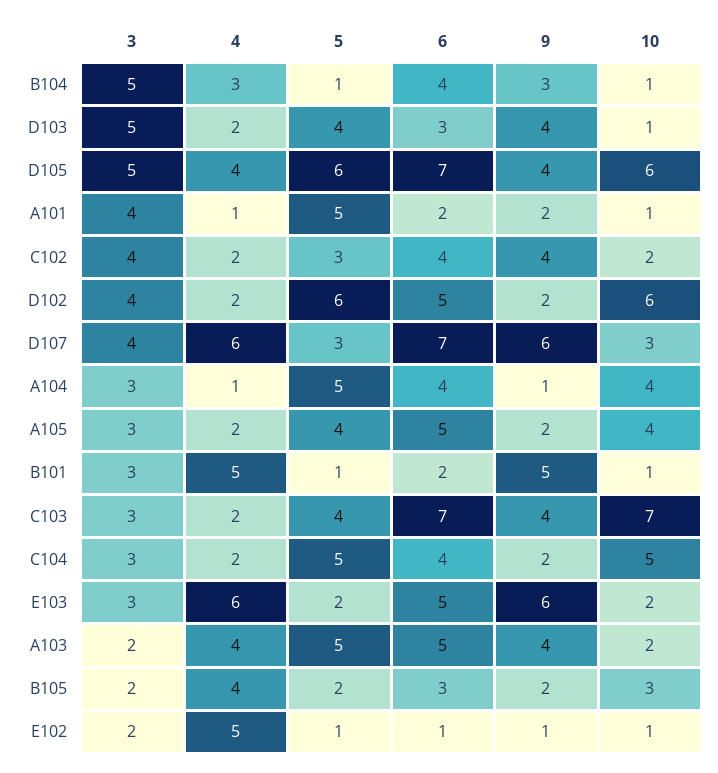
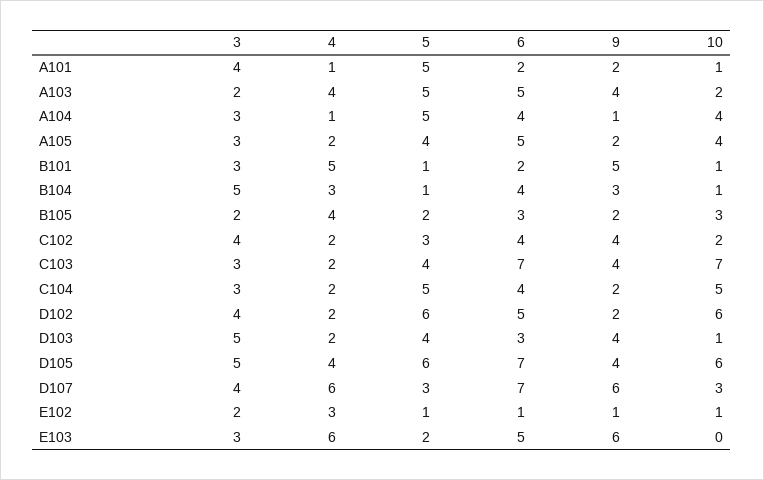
10, E103: 2 -> 0
4, E102: 5 -> 3

